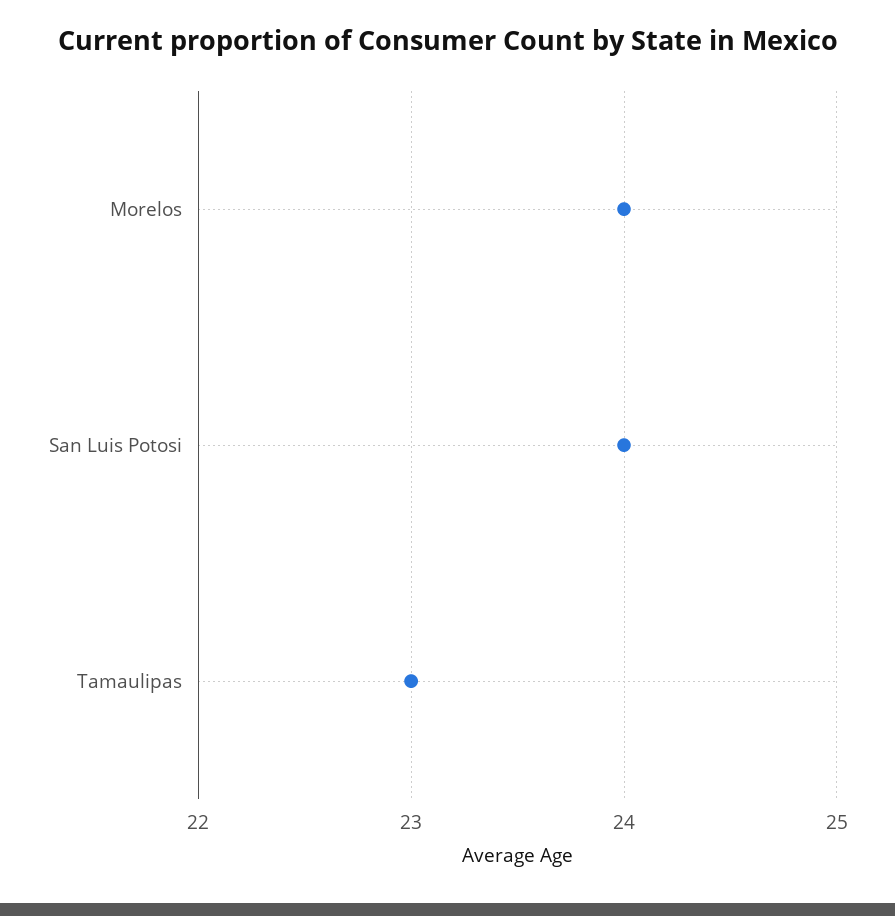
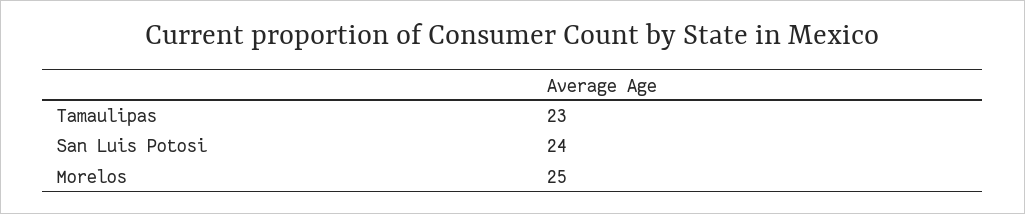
Morelos: 24 -> 25

